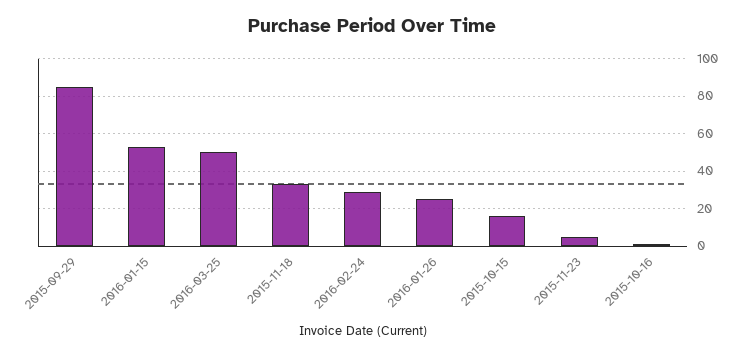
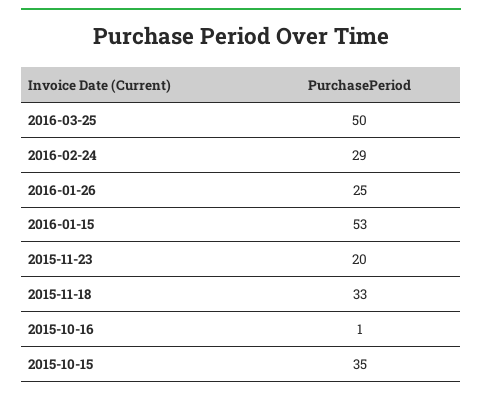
2015-09-29: 85 -> none
2015-10-15: 15 -> 35
2015-11-23: 5 -> 20

